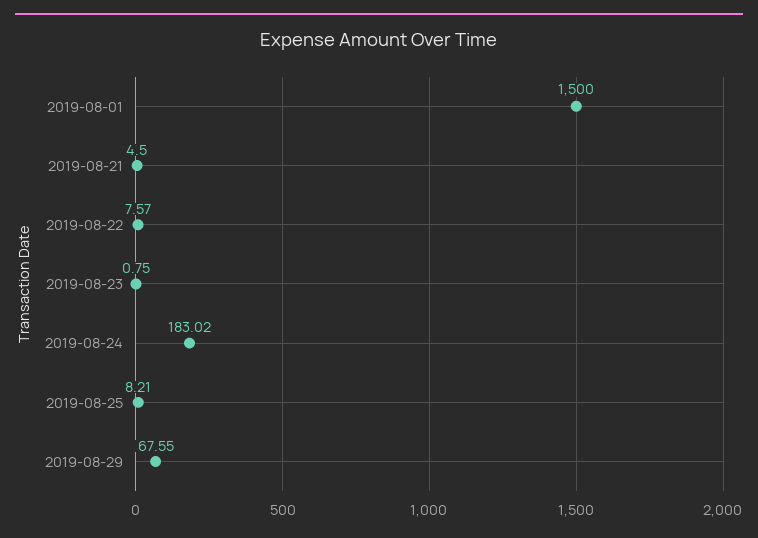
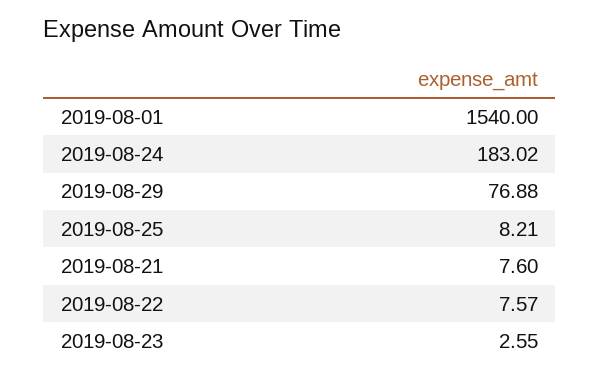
2019-08-01: 1500 -> 1540
2019-08-21: 4.5 -> 7.6
2019-08-23: 0.75 -> 2.55
2019-08-29: 67.55 -> 76.88

